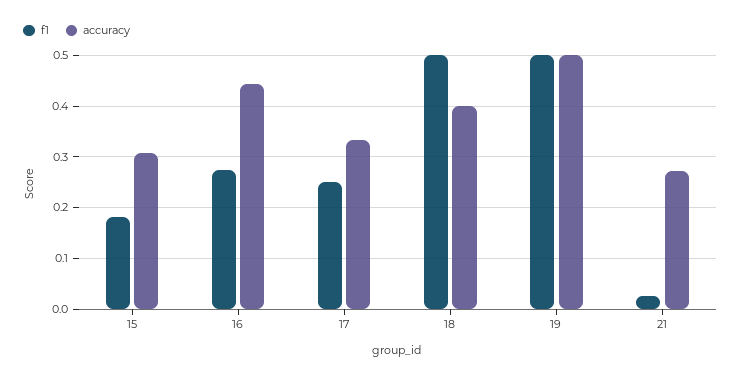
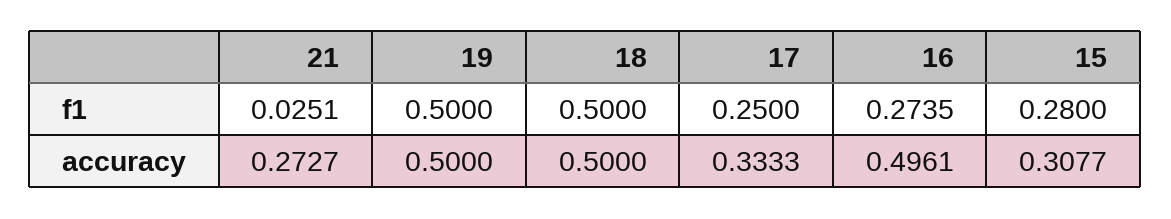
f1, 15: 0.18 -> 0.28
accuracy, 16: 0.44 -> 0.4961
accuracy, 18: 0.4 -> 0.5

